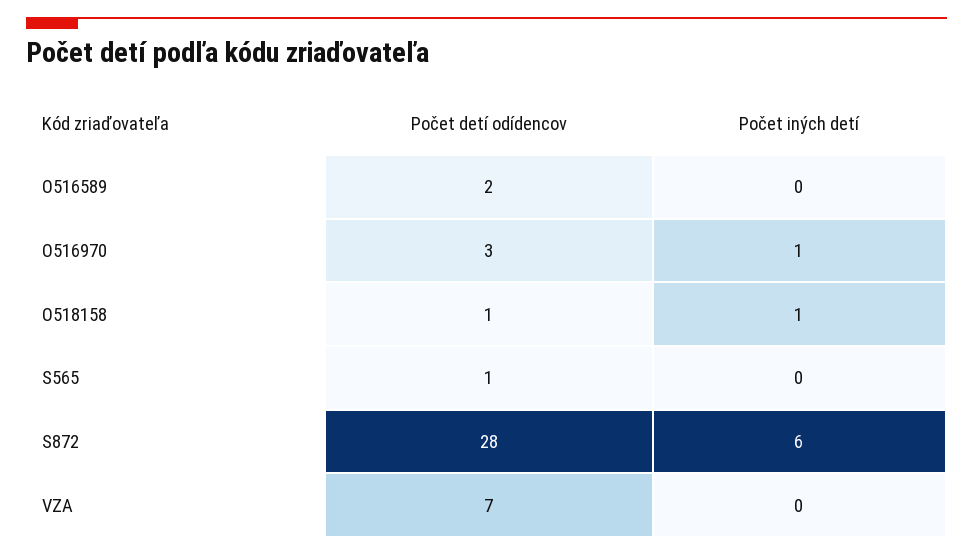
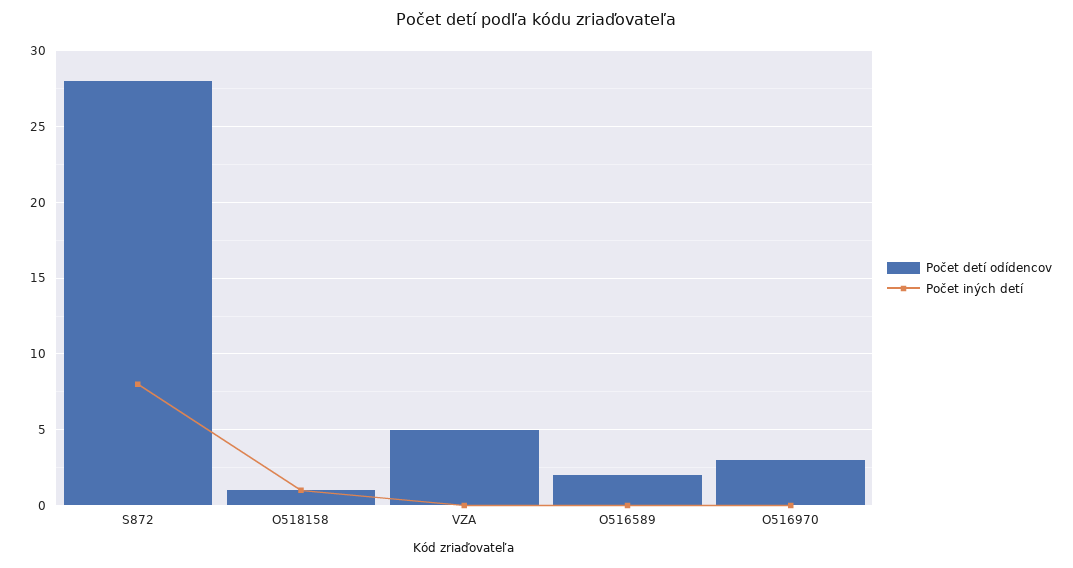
Počet iných detí, O516970: 1 -> 0
Počet detí odídencov, S565: 1 -> none
Počet iných detí, S565: 0 -> none
Počet iných detí, S872: 6 -> 8
Počet detí odídencov, VZA: 7 -> 5

